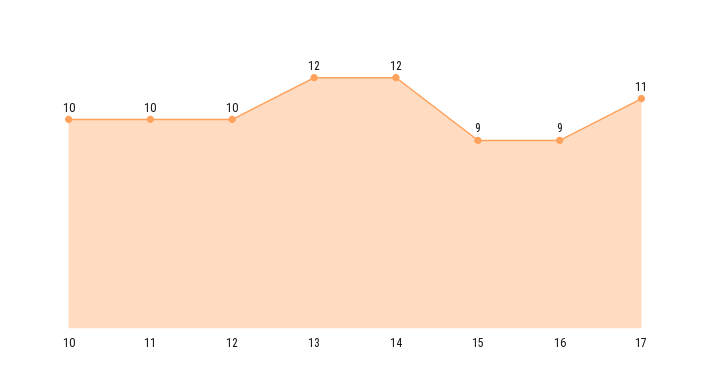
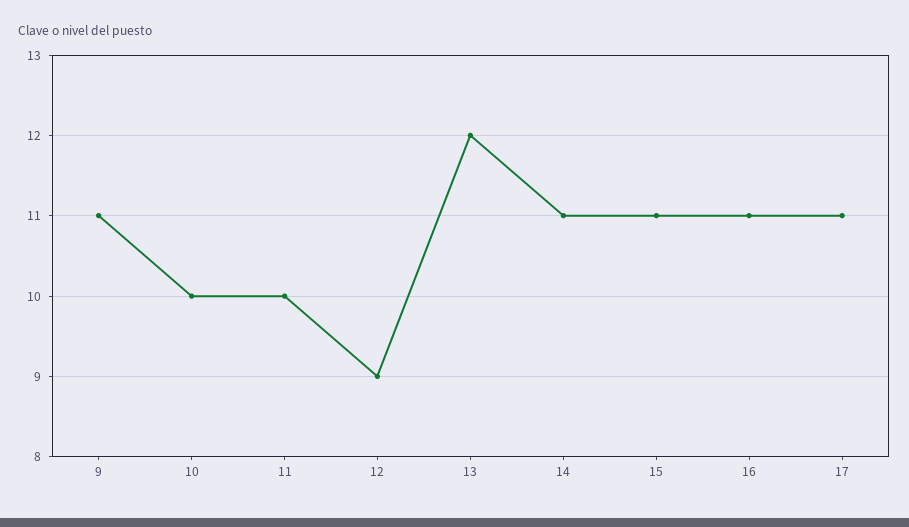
12: 10 -> 9
14: 12 -> 11
15: 9 -> 11
16: 9 -> 11
9: none -> 11

